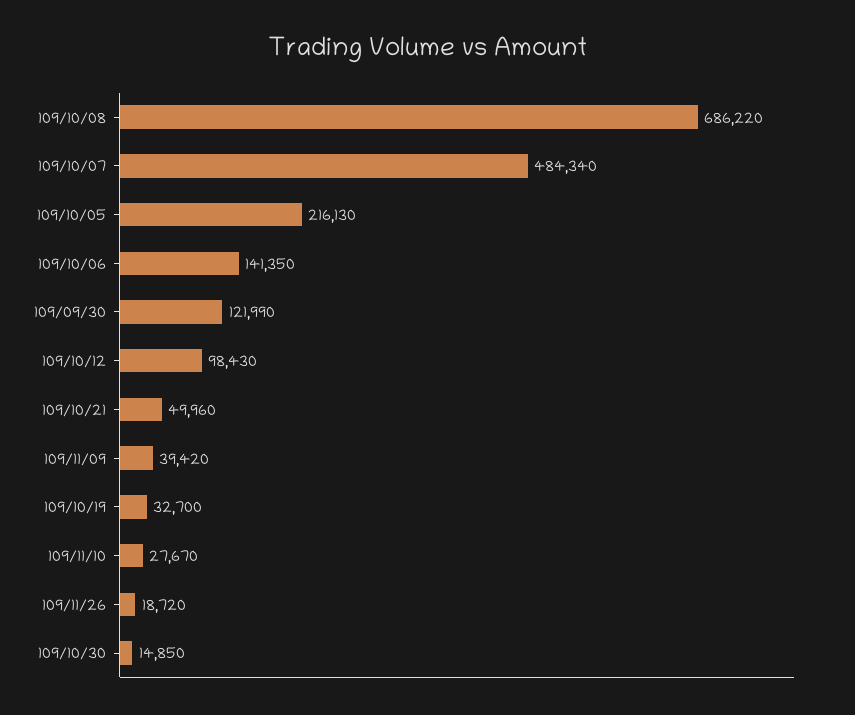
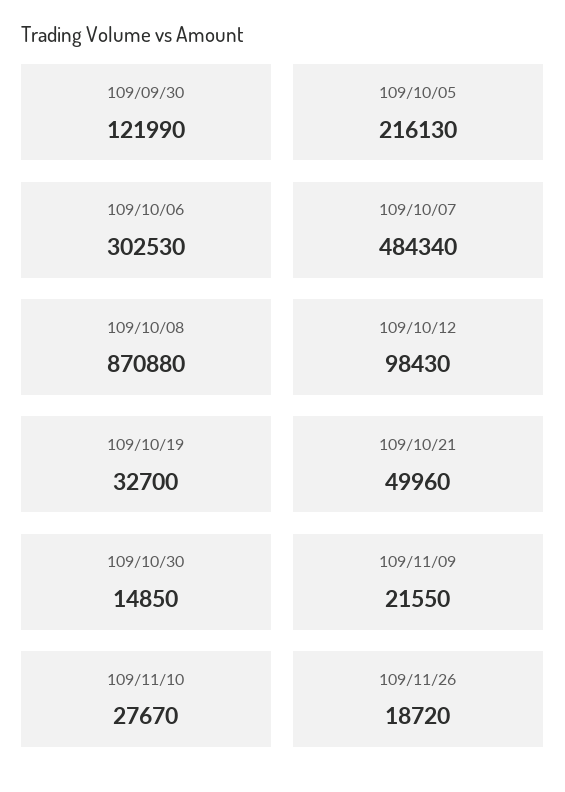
109/10/08: 686220 -> 870880
109/10/06: 141350 -> 302530
109/11/09: 39420 -> 21550

